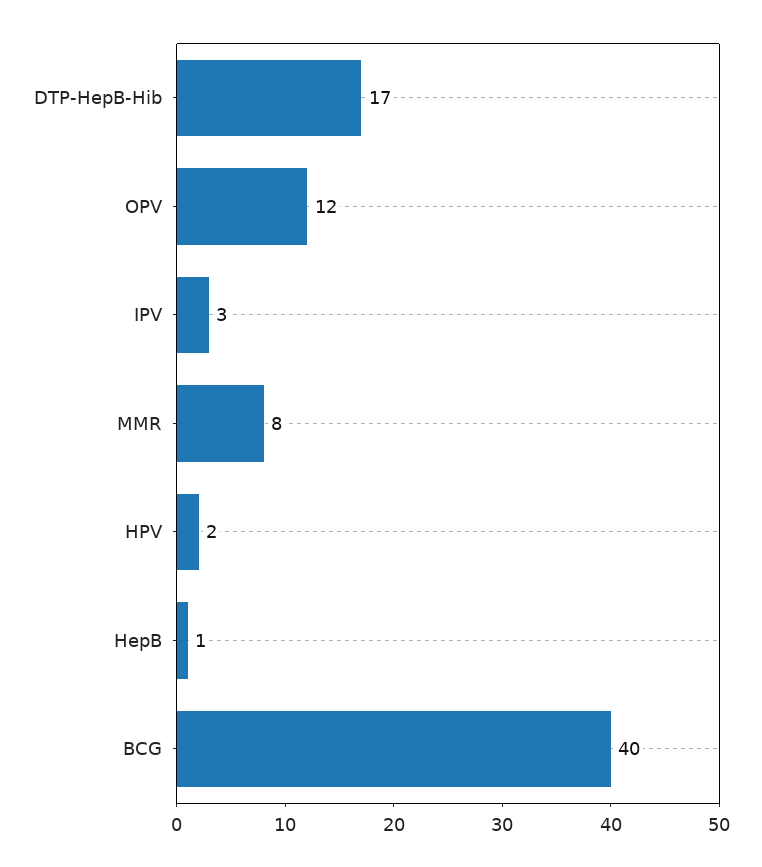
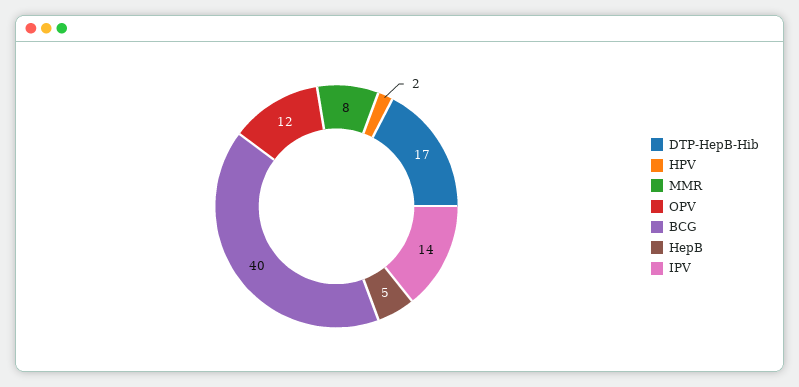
IPV: 3 -> 14
HepB: 1 -> 5

